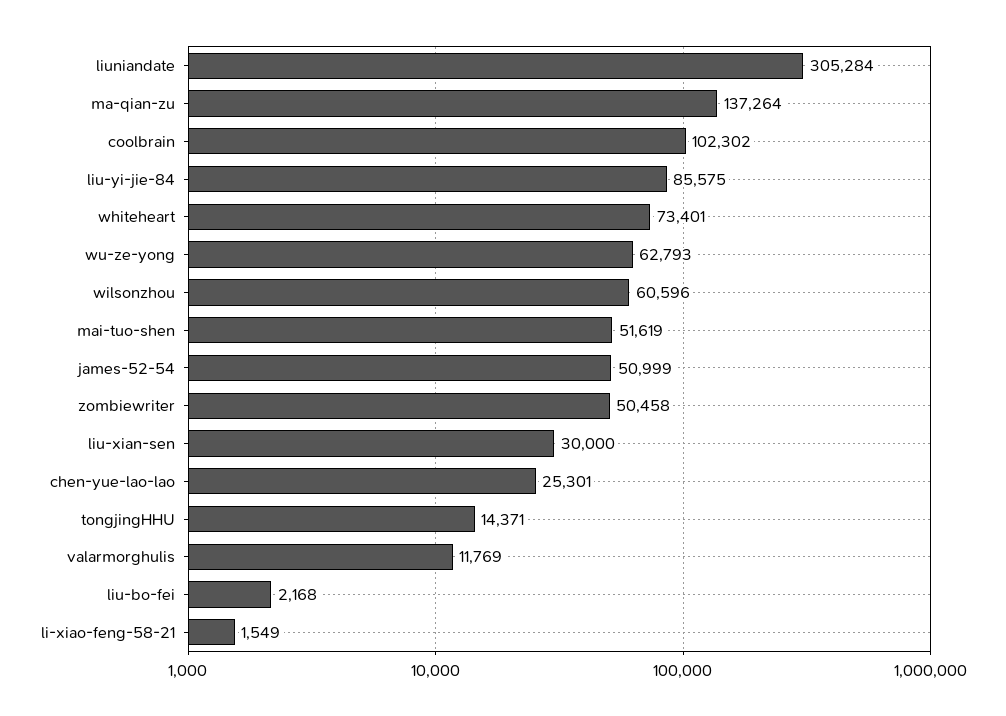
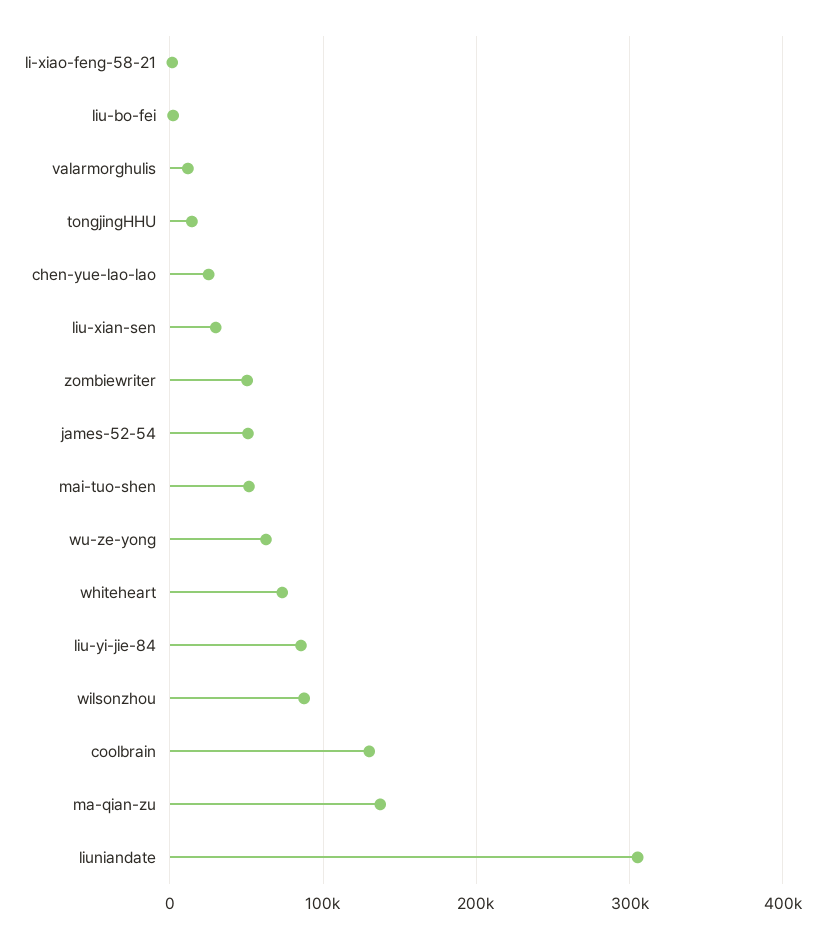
coolbrain: 102302 -> 130000
wilsonzhou: 60596 -> 90000

